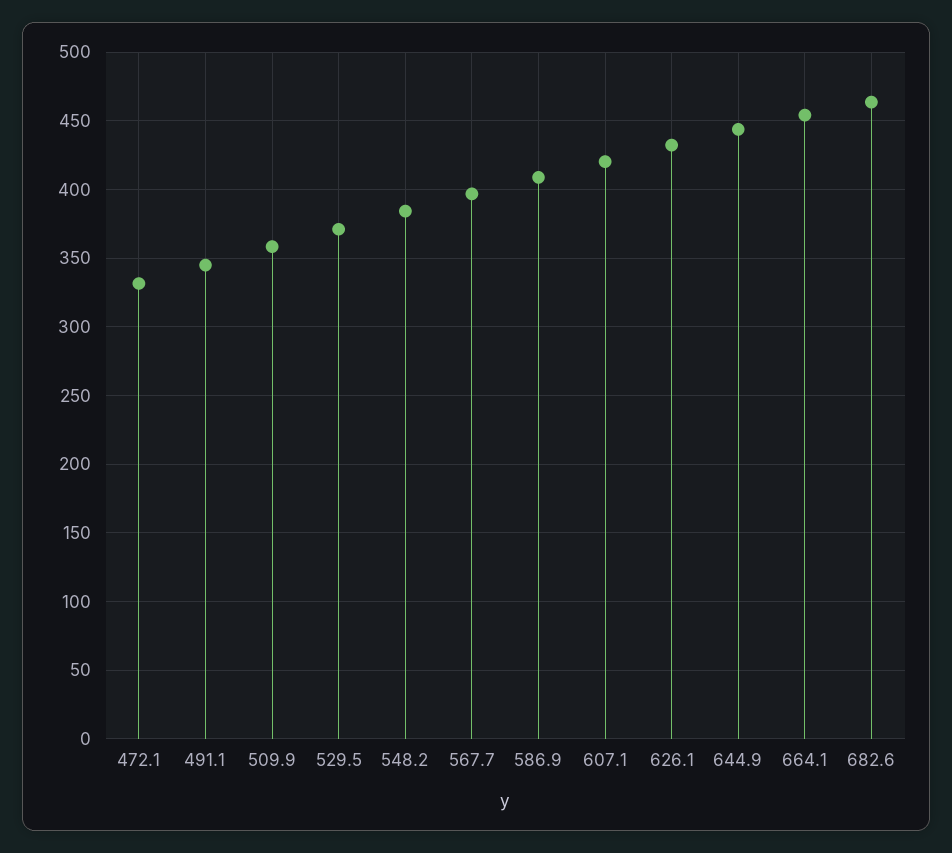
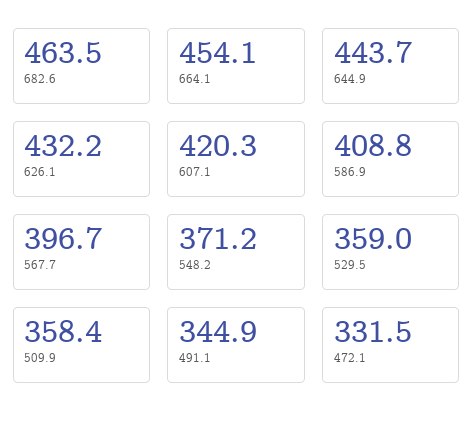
529.5: 370 -> 359
548.2: 385 -> 371.2

